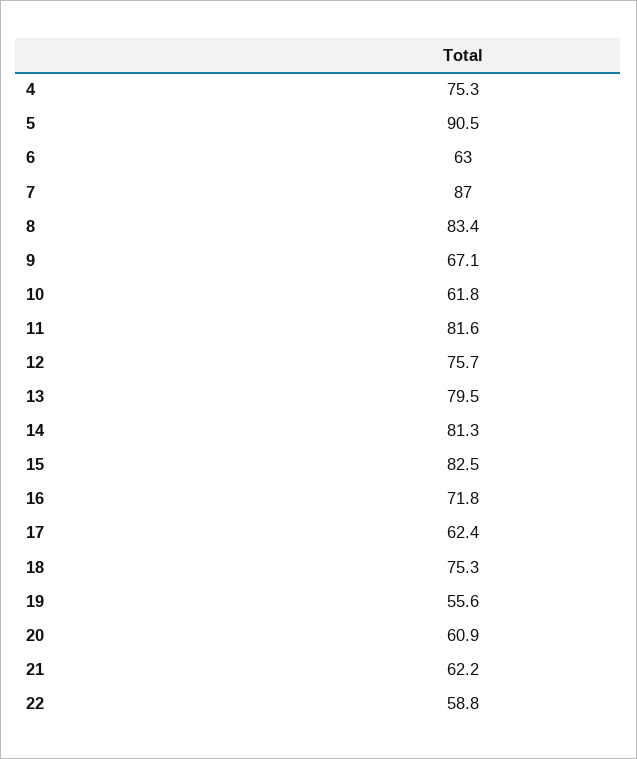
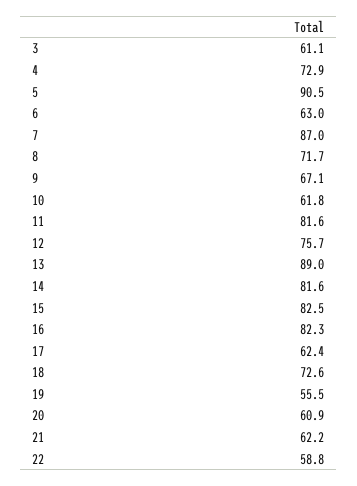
4: 75.3 -> 72.9
8: 83.4 -> 71.7
13: 79.5 -> 89
14: 81.3 -> 81.6
16: 71.8 -> 82.3
18: 75.3 -> 72.6
19: 55.6 -> 55.5
3: none -> 61.1

